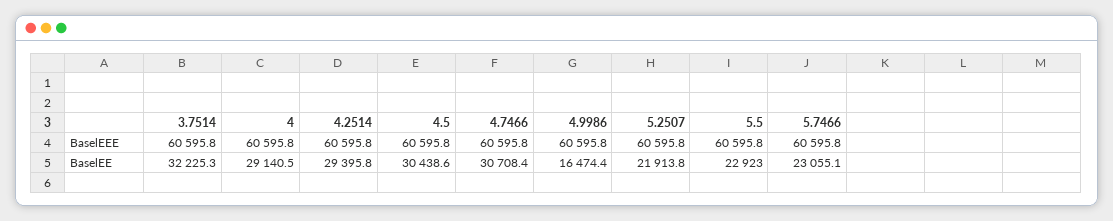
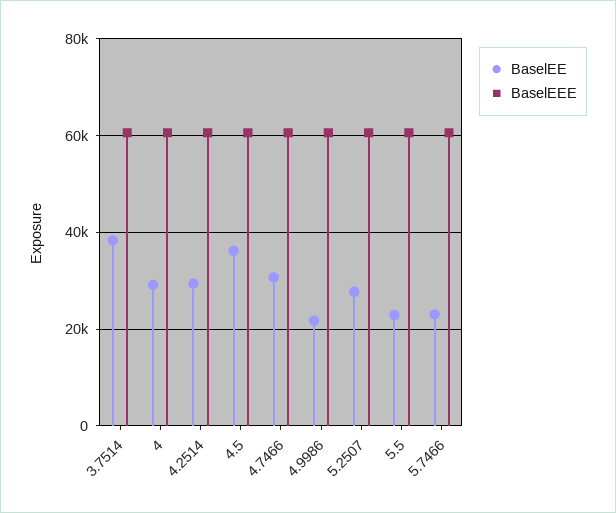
BaselEE, 3.7514: 32225.3 -> 38000
BaselEE, 4.5: 30438.6 -> 36000
BaselEE, 4.9986: 16474.4 -> 22000
BaselEE, 5.2507: 21913.8 -> 28000

